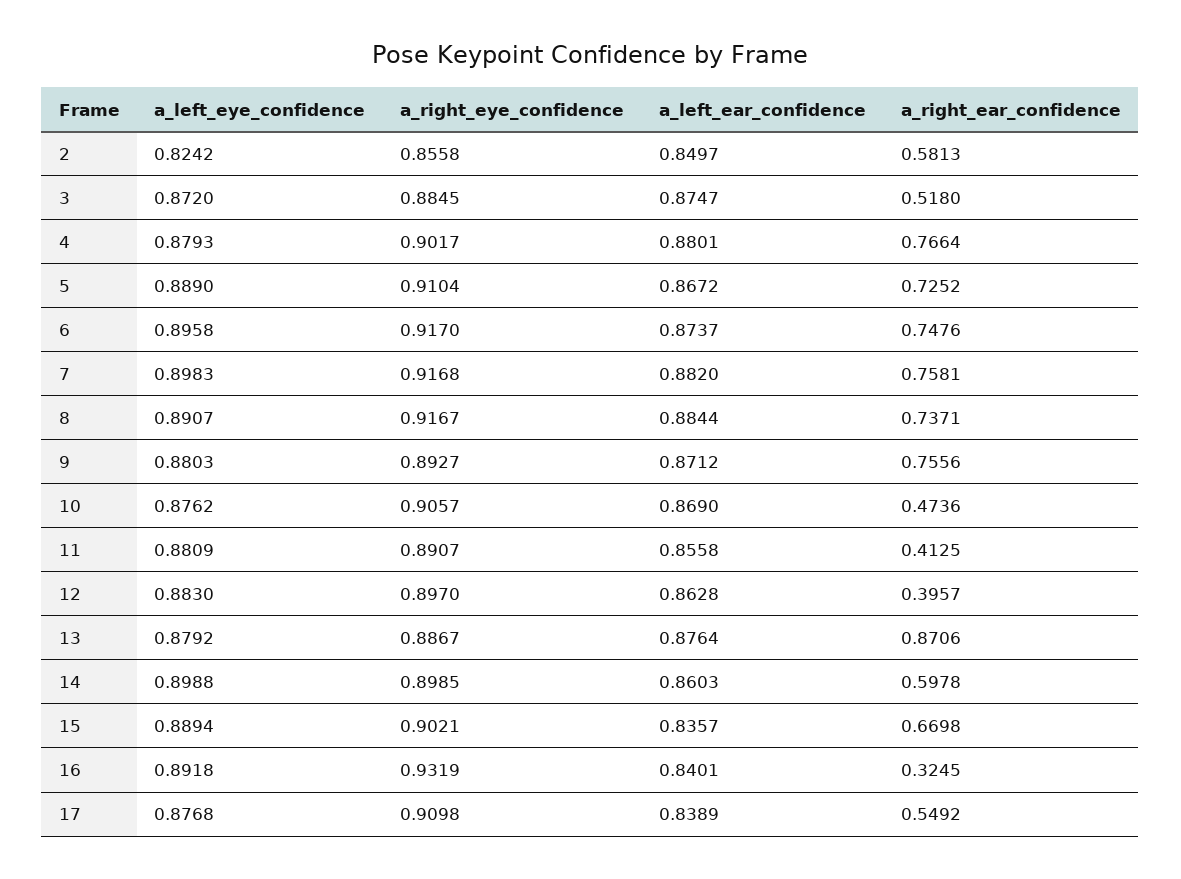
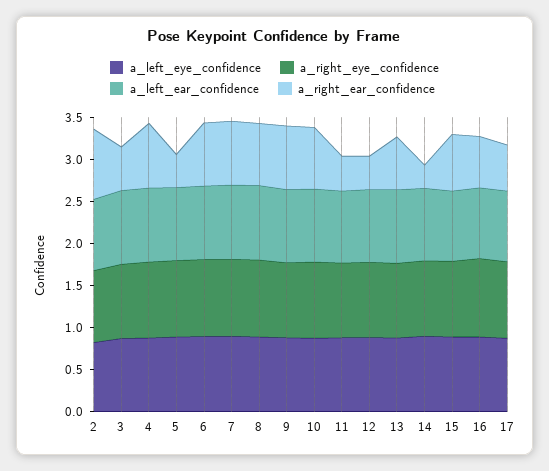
a_right_ear_confidence, 2: 0.5813 -> 0.8
a_right_ear_confidence, 5: 0.7252 -> 0.4
a_right_ear_confidence, 10: 0.4736 -> 0.7
a_right_ear_confidence, 13: 0.8706 -> 0.6
a_right_ear_confidence, 14: 0.5978 -> 0.3
a_right_ear_confidence, 16: 0.3245 -> 0.6

